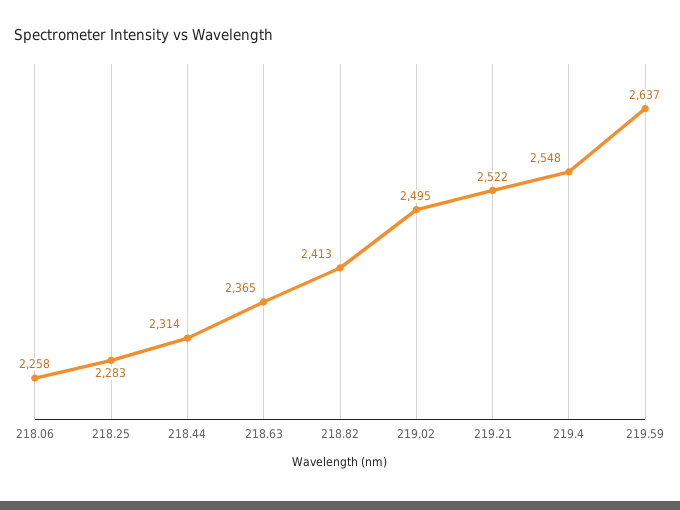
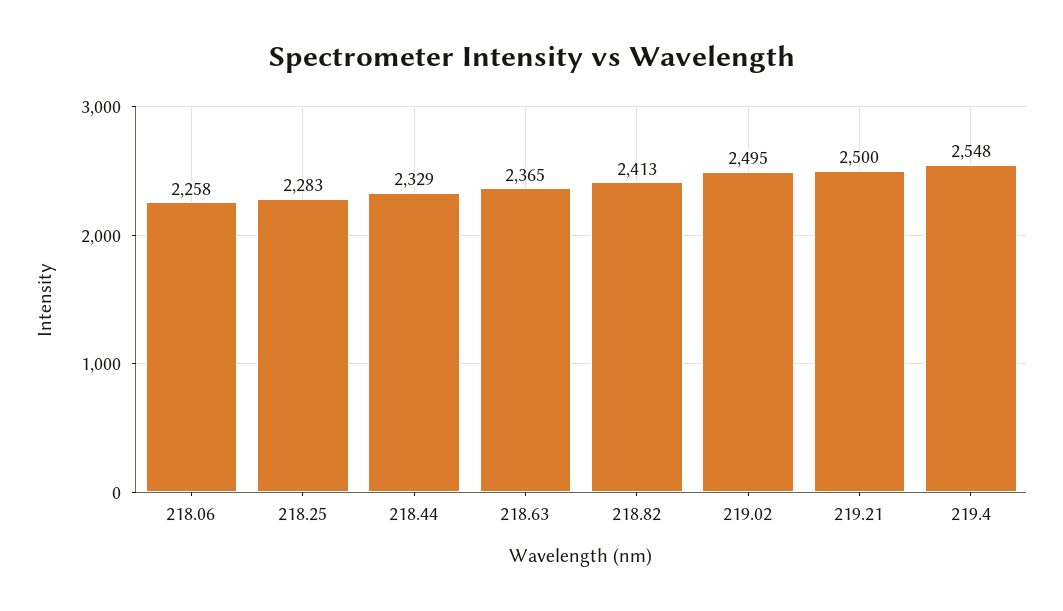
218.44: 2314 -> 2329
219.21: 2522 -> 2500
219.59: 2637 -> none

